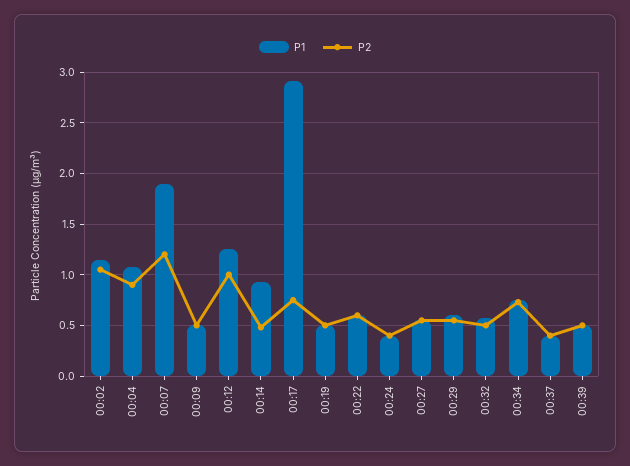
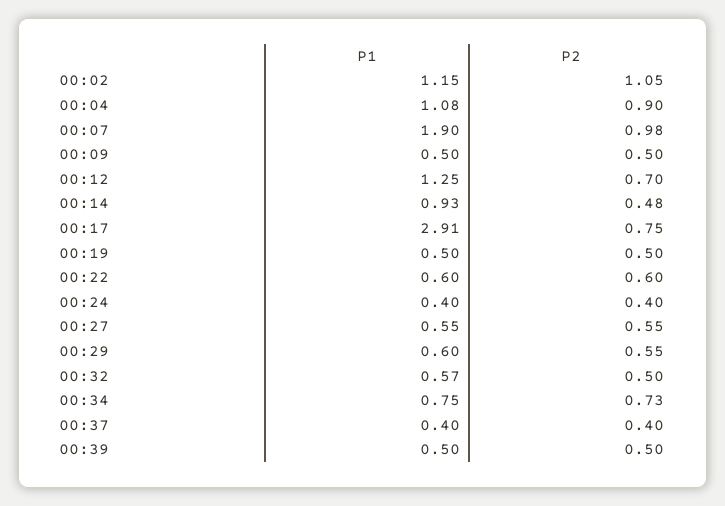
P2, 00:07: 1.2 -> 0.98
P2, 00:12: 1 -> 0.7

